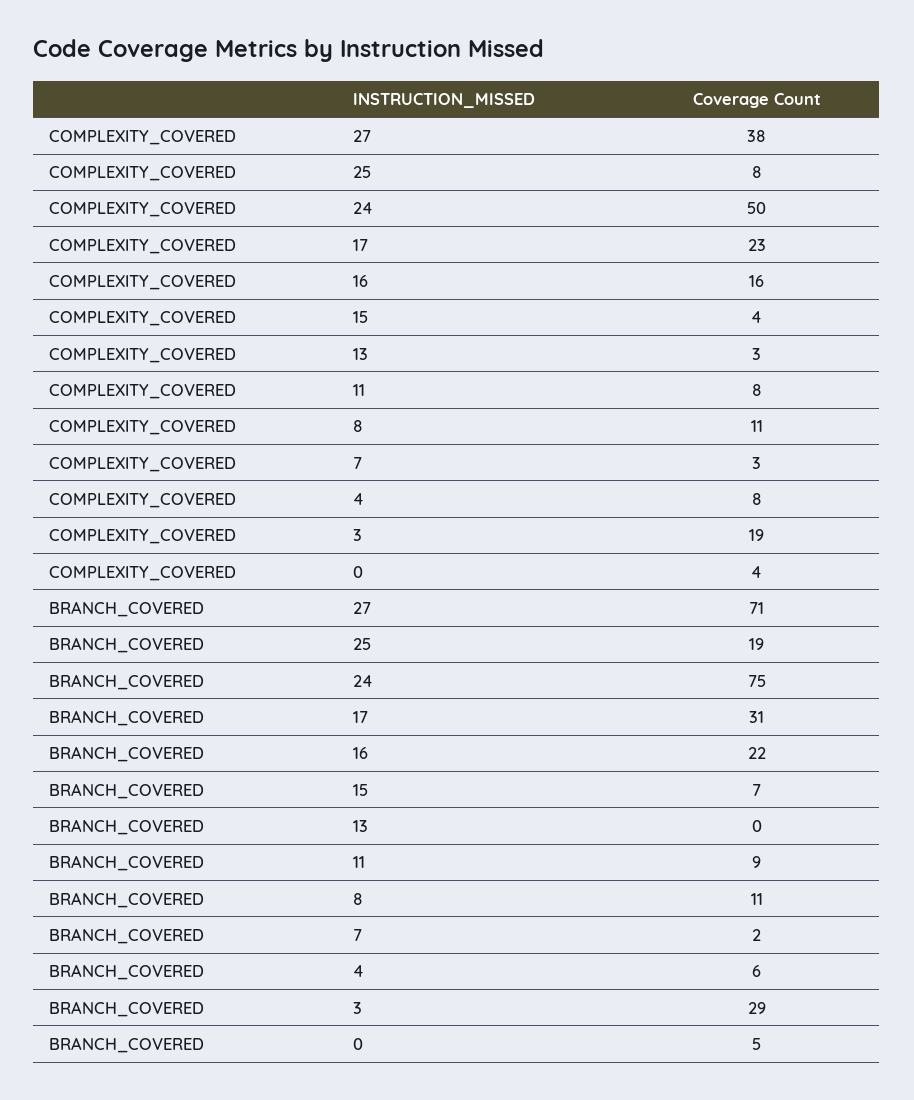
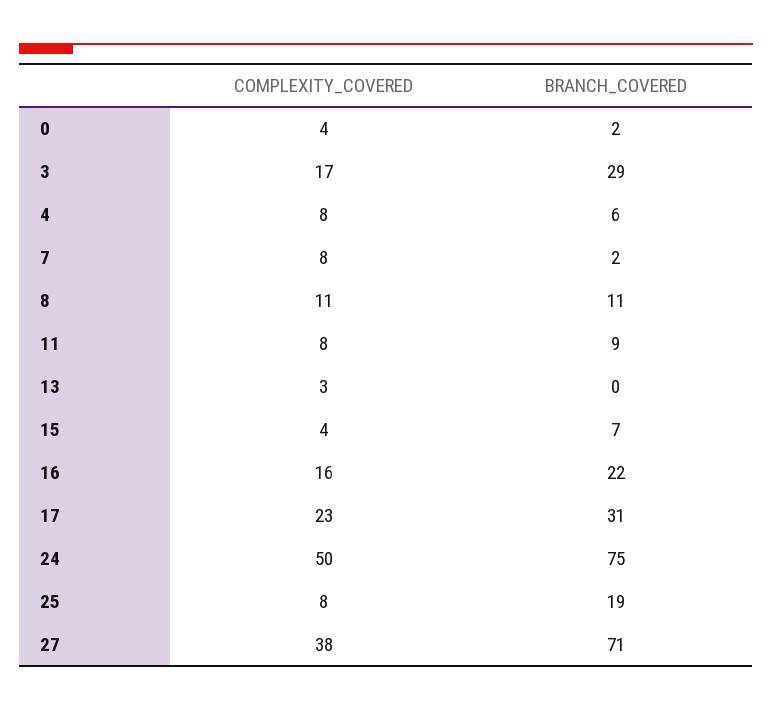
COMPLEXITY_COVERED, 7: 3 -> 8
COMPLEXITY_COVERED, 3: 19 -> 17
BRANCH_COVERED, 0: 5 -> 2

